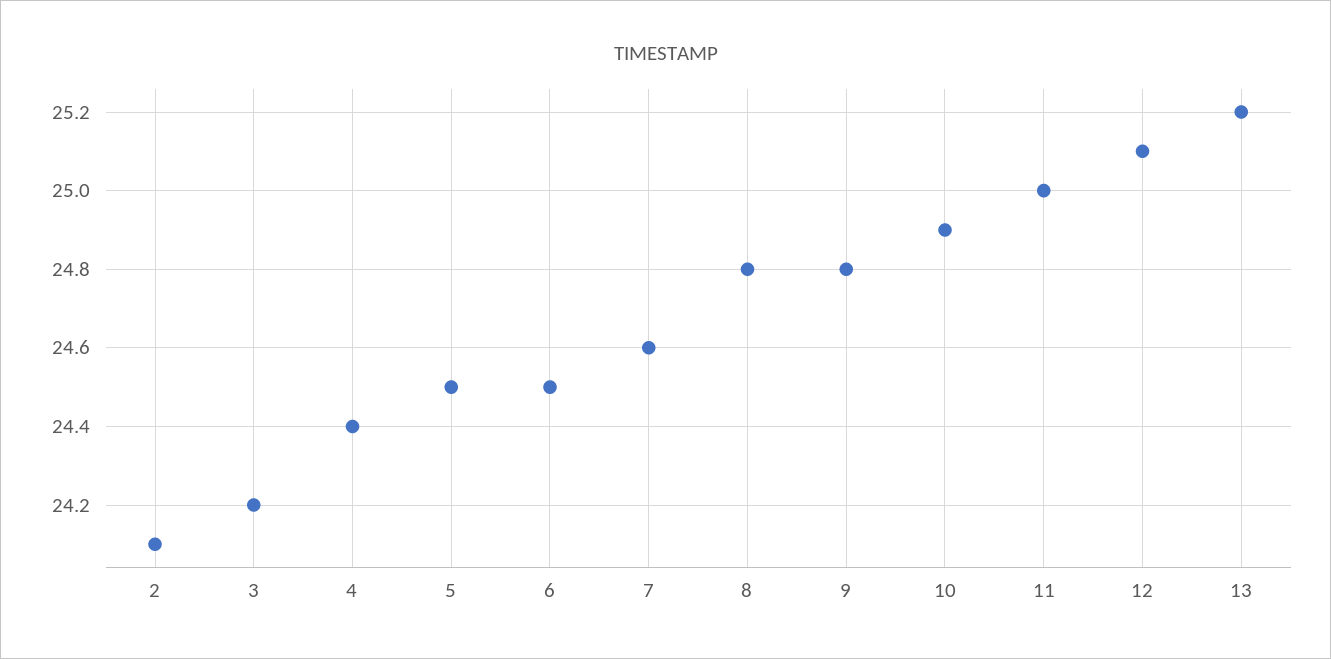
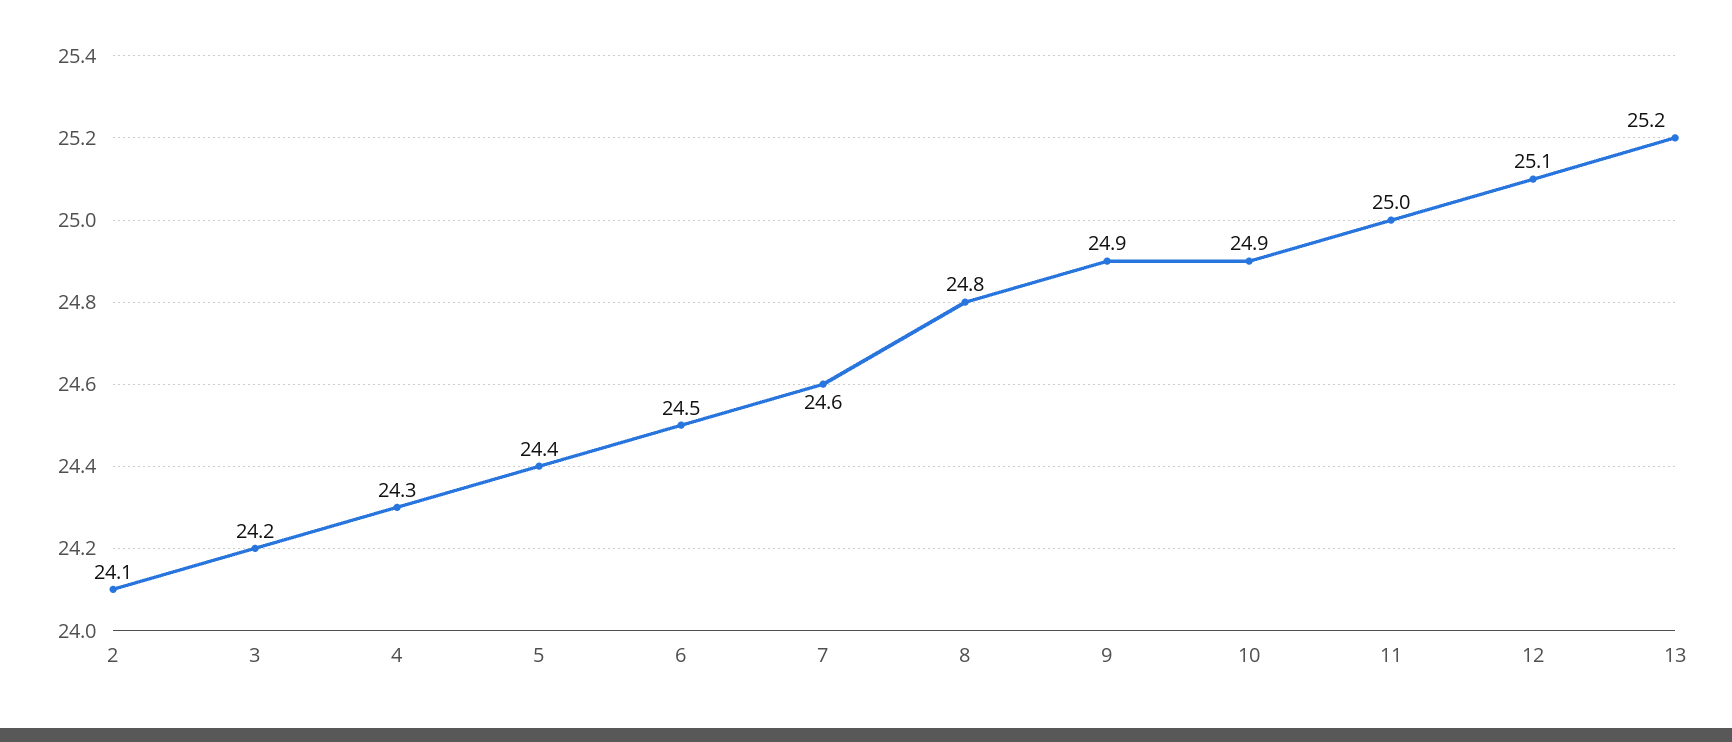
4: 24.4 -> 24.3
5: 24.5 -> 24.4
9: 24.8 -> 24.9

